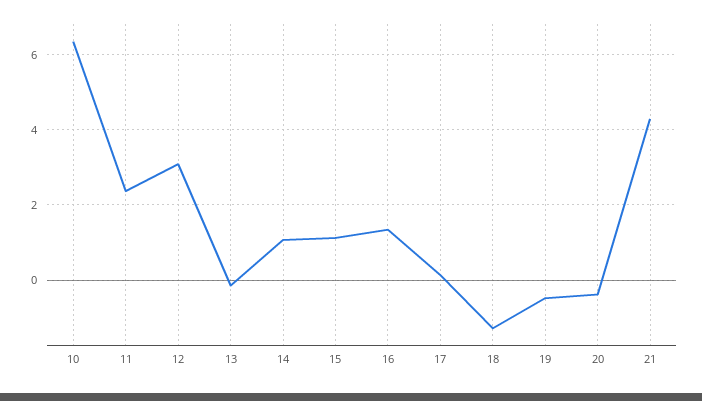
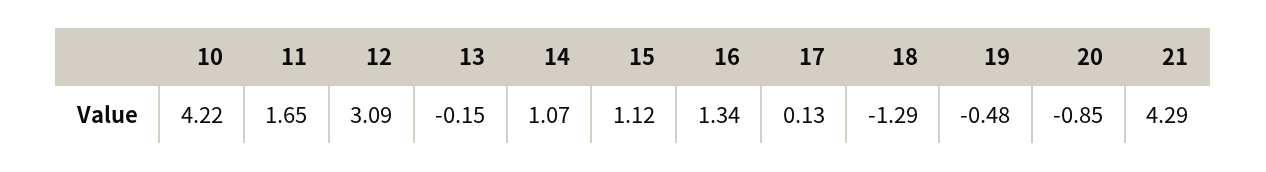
10: 6.4 -> 4.22
11: 2.4 -> 1.65
20: -0.4 -> -0.85

